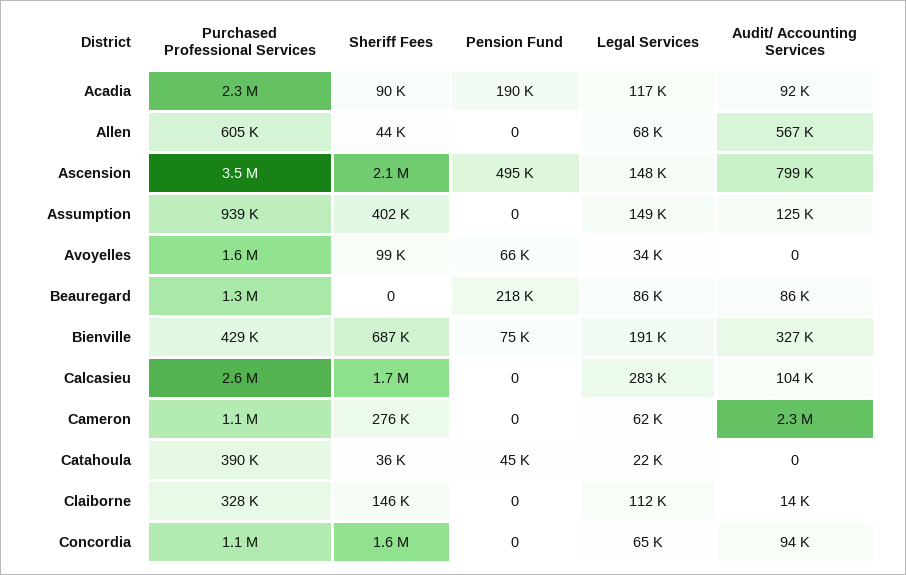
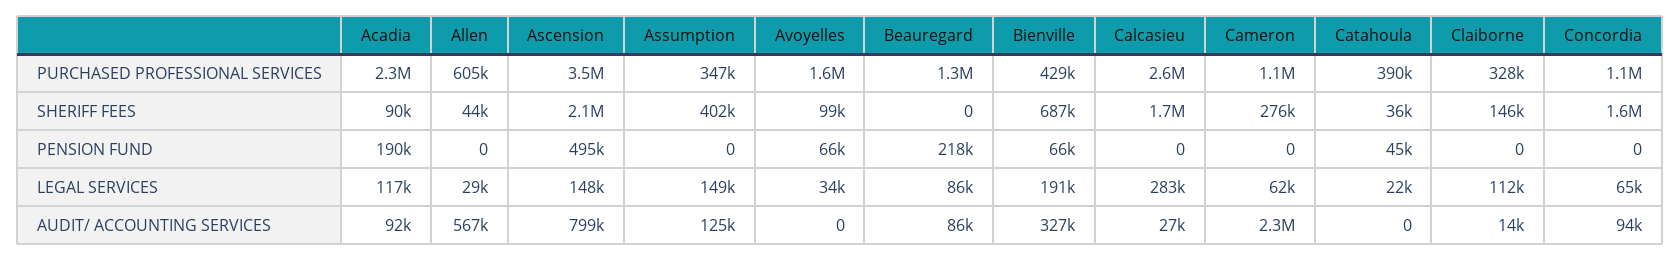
Legal Services, Allen: 68000 -> 29000
Purchased Professional Services, Assumption: 939000 -> 347000
Pension Fund, Bienville: 75000 -> 66000
Audit/ Accounting Services, Calcasieu: 104000 -> 27000

